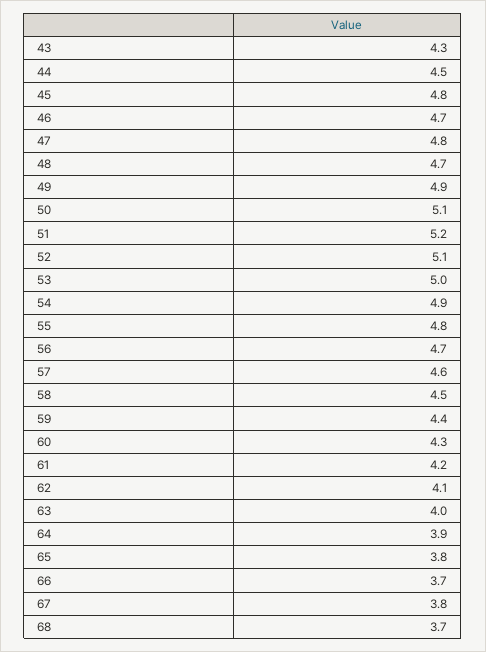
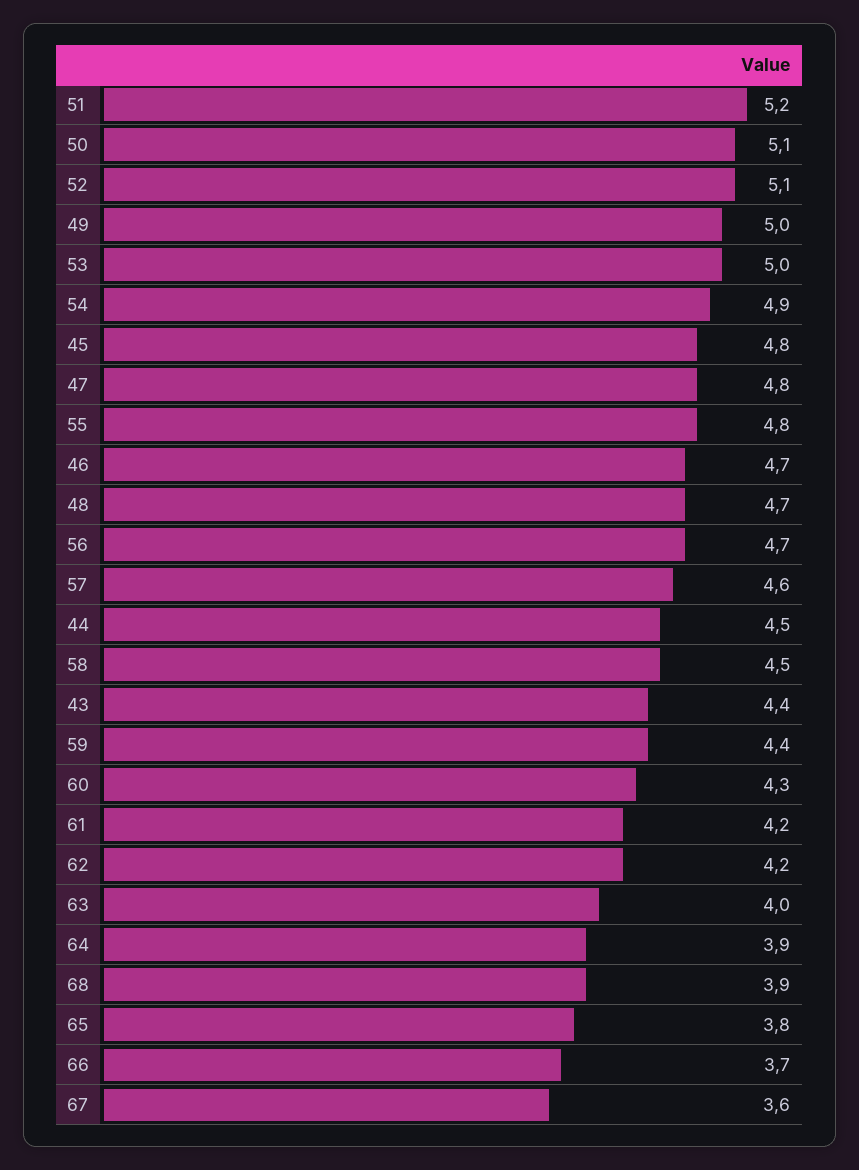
43: 4.3 -> 4.4
49: 4.9 -> 5
62: 4.1 -> 4.2
67: 3.8 -> 3.6
68: 3.7 -> 3.9

